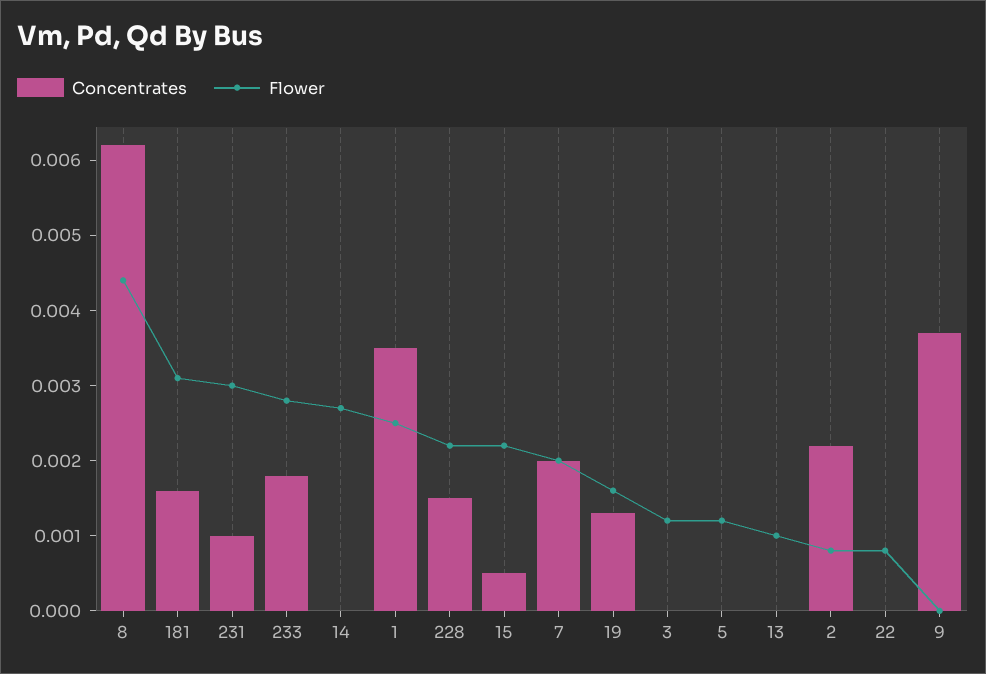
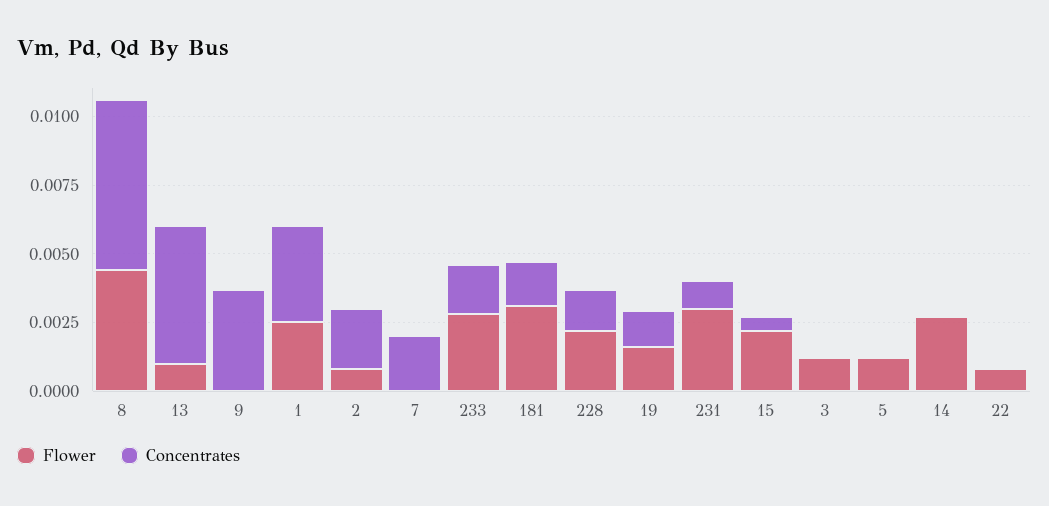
Flower, 7: 0.002 -> 0
Concentrates, 13: 0 -> 0.005

